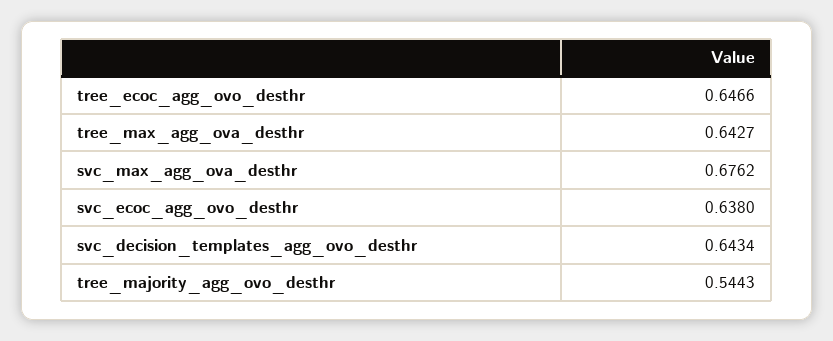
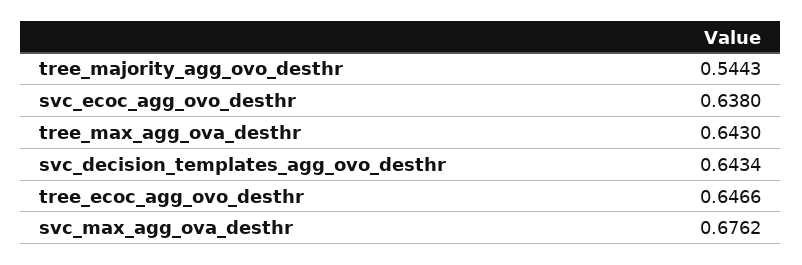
tree_max_agg_ova_desthr: 0.6427 -> 0.643

